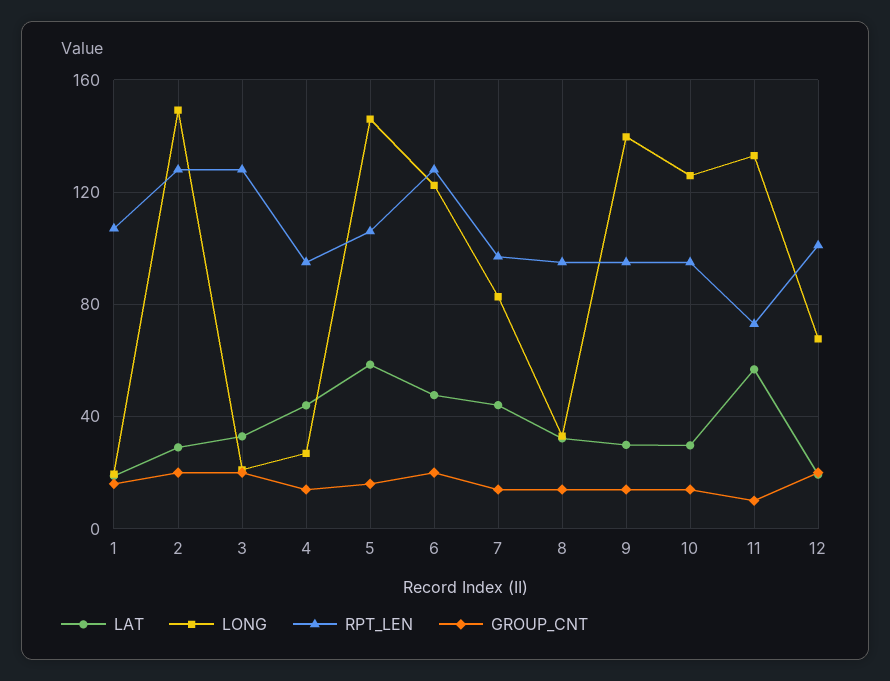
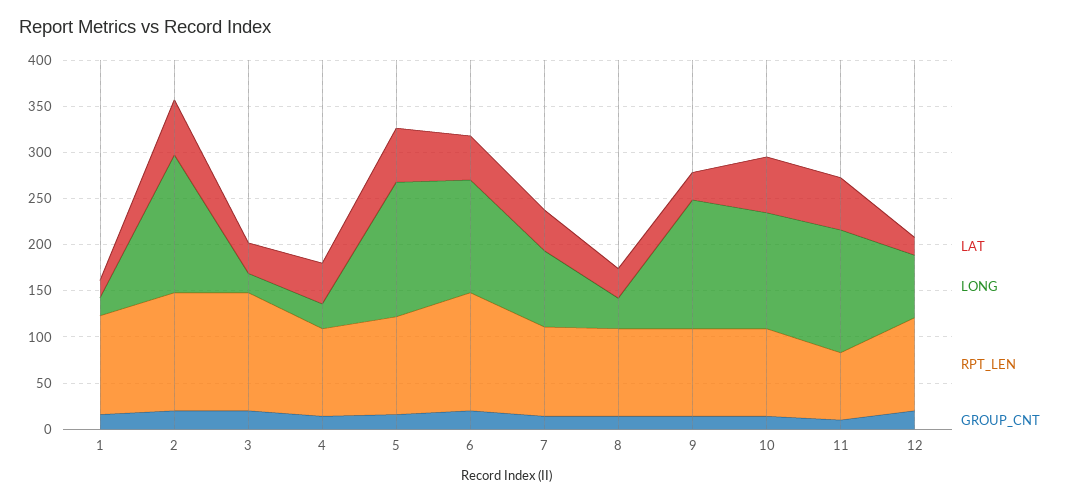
LAT, 2: 30 -> 60
LAT, 10: 30 -> 60

